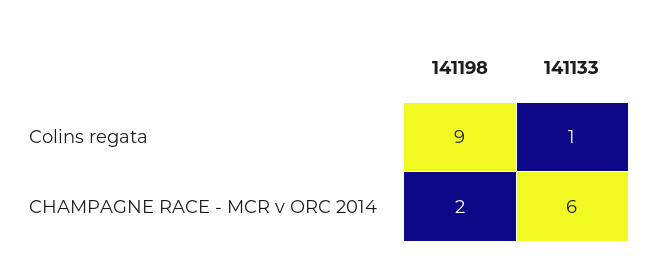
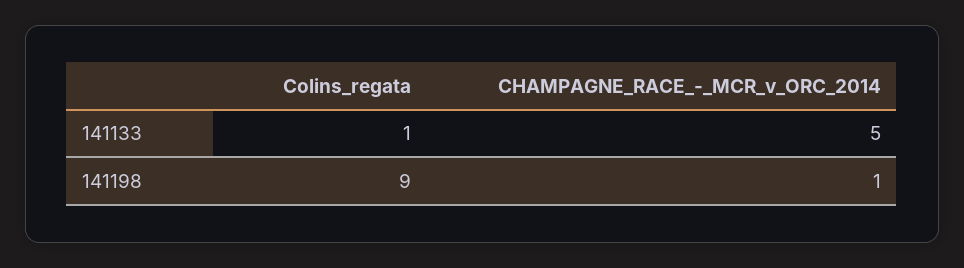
141198, CHAMPAGNE RACE - MCR v ORC 2014: 2 -> 1
141133, CHAMPAGNE RACE - MCR v ORC 2014: 6 -> 5

